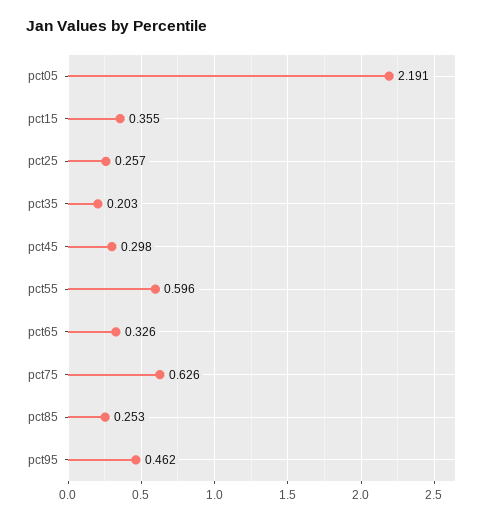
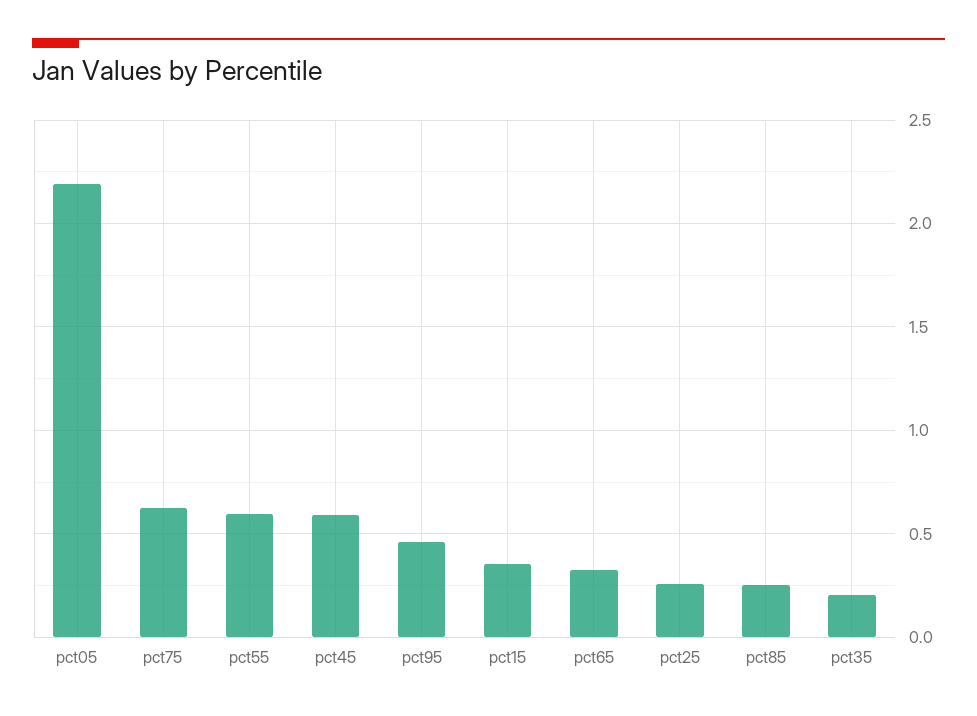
pct45: 0.298 -> 0.6

